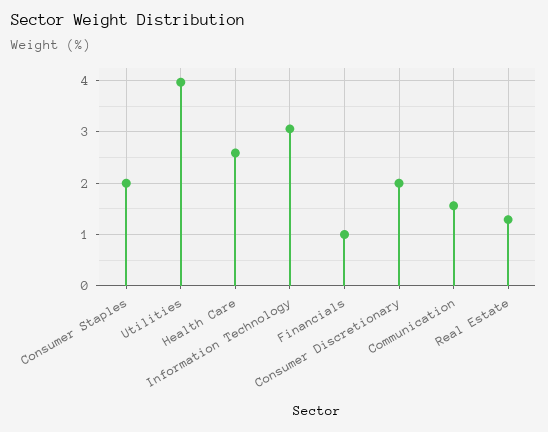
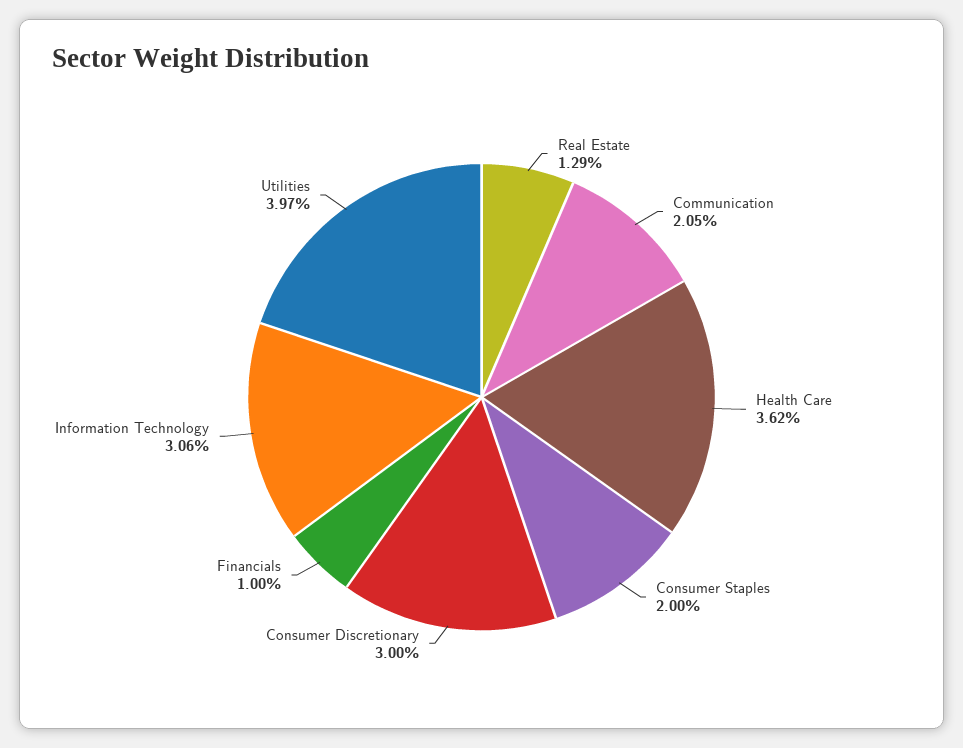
Health Care: 2.6 -> 3.62
Consumer Discretionary: 2 -> 3
Communication: 1.6 -> 2.05

